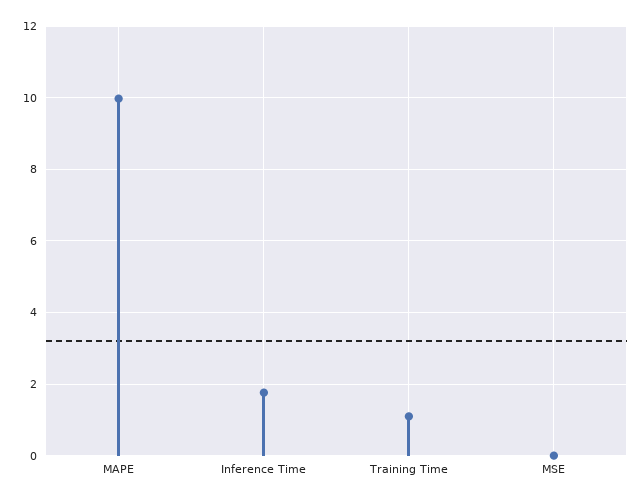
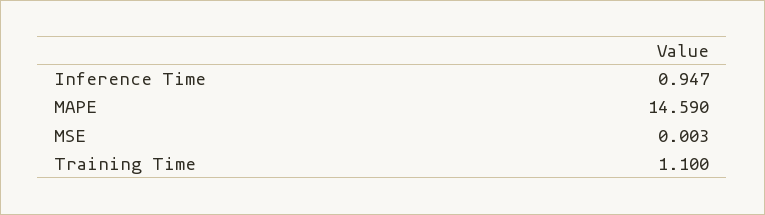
MAPE: 10 -> 14.59
Inference Time: 1.8 -> 0.947

